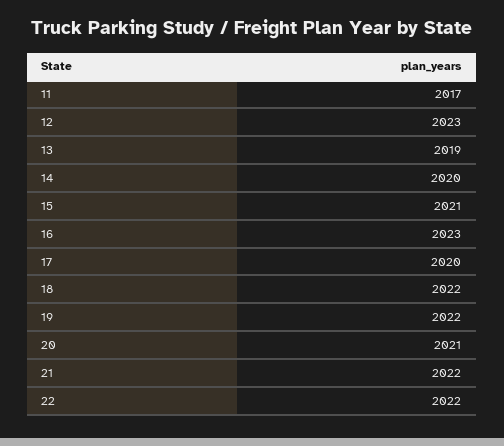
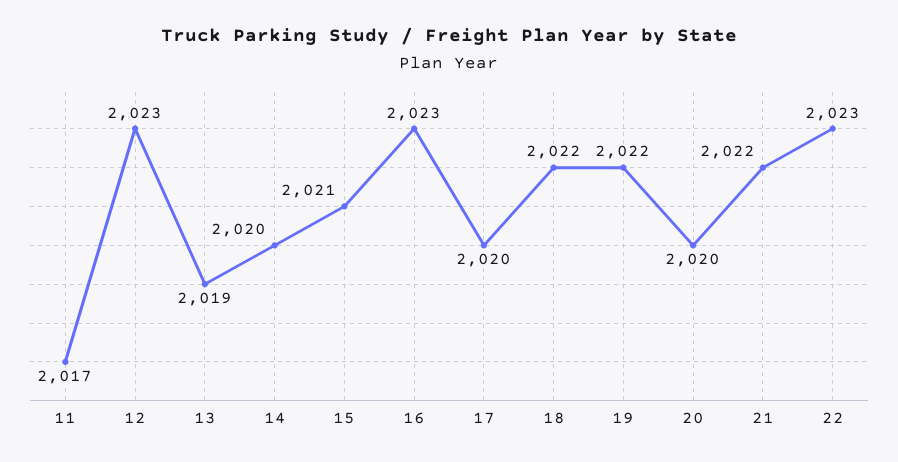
20: 2021 -> 2020
22: 2022 -> 2023

